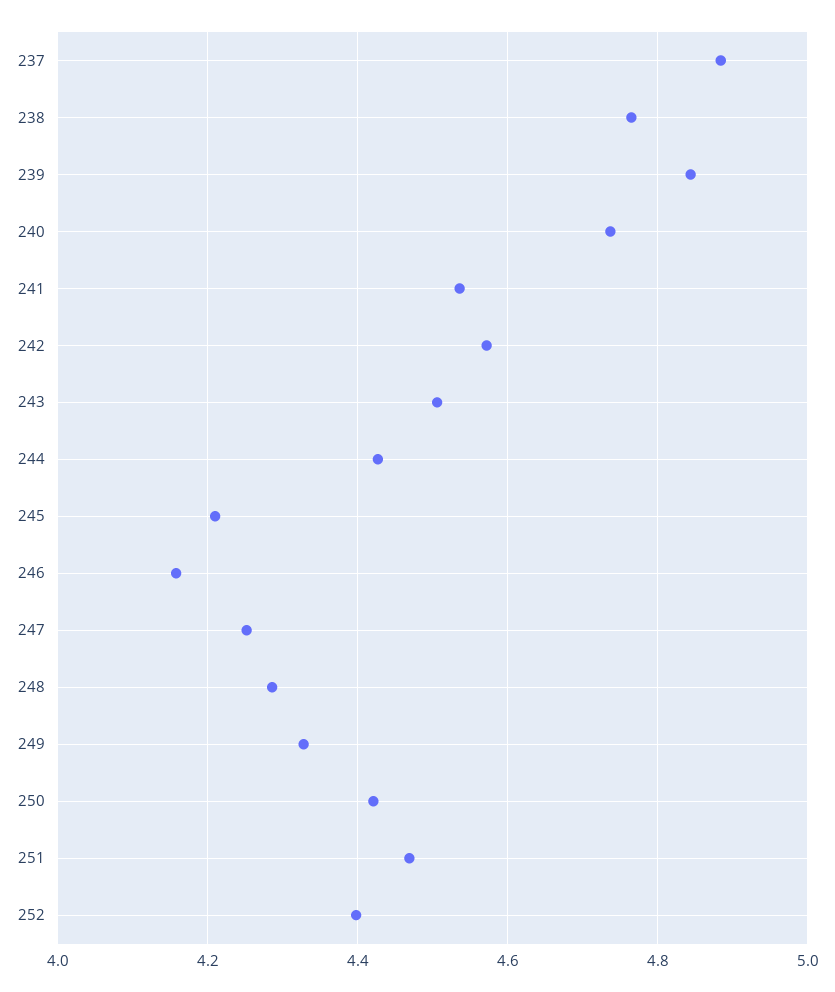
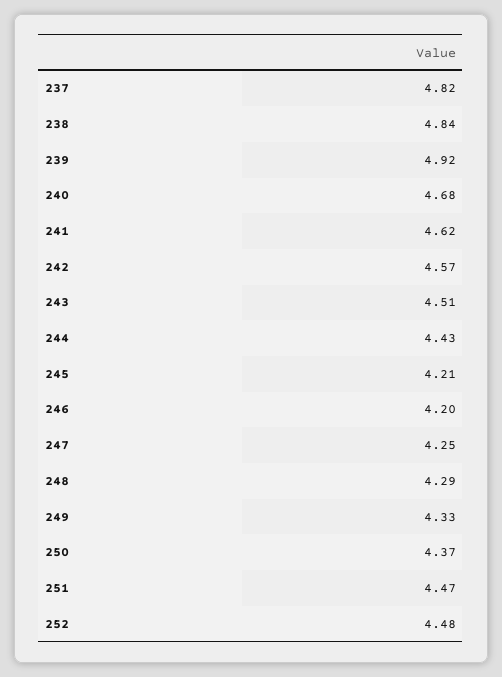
237: 4.88 -> 4.82
238: 4.76 -> 4.84
239: 4.84 -> 4.92
240: 4.74 -> 4.68
241: 4.54 -> 4.62
246: 4.16 -> 4.2
250: 4.42 -> 4.37
252: 4.4 -> 4.48

